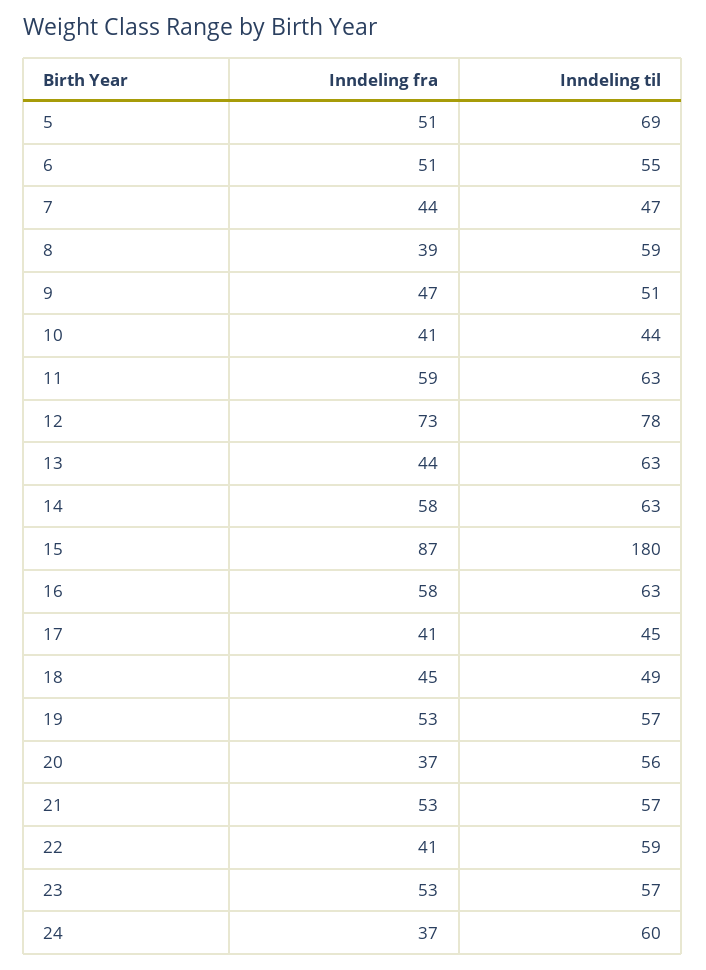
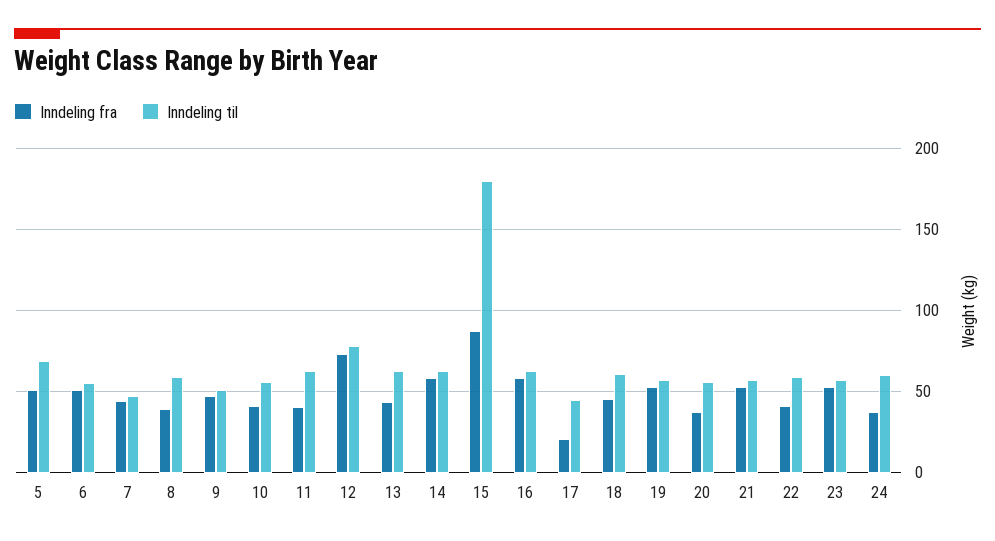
Inndeling til, 10: 44 -> 55
Inndeling fra, 11: 59 -> 40
Inndeling fra, 17: 41 -> 20
Inndeling til, 18: 49 -> 60

